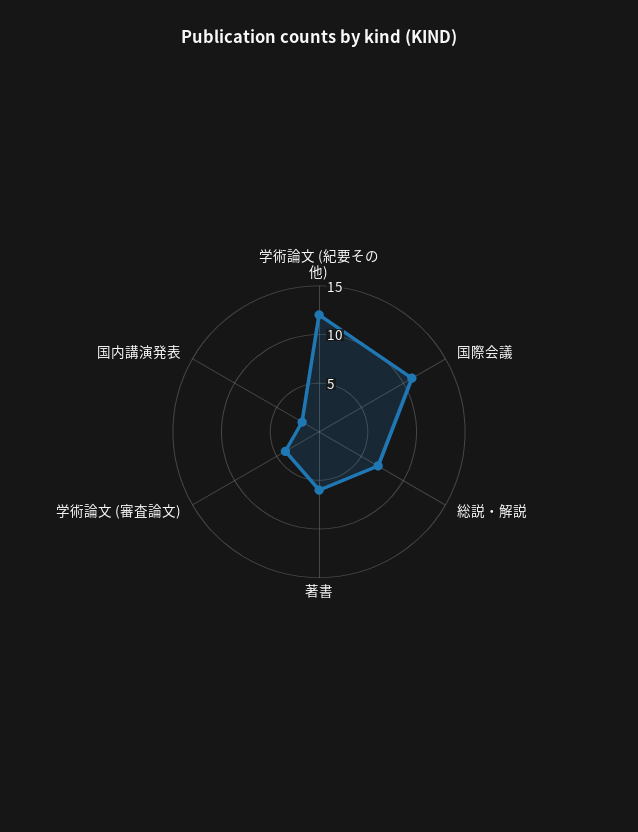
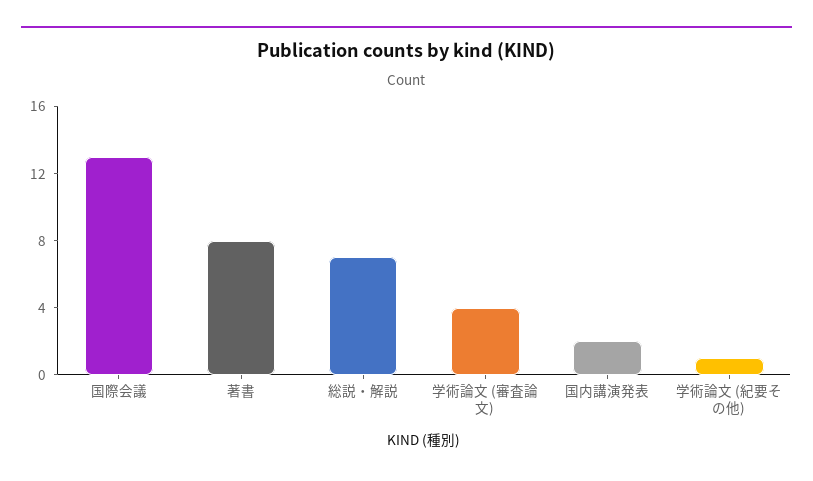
学術論文 (紀要その他): 12 -> 1
国際会議: 11 -> 13
著書: 6 -> 8

